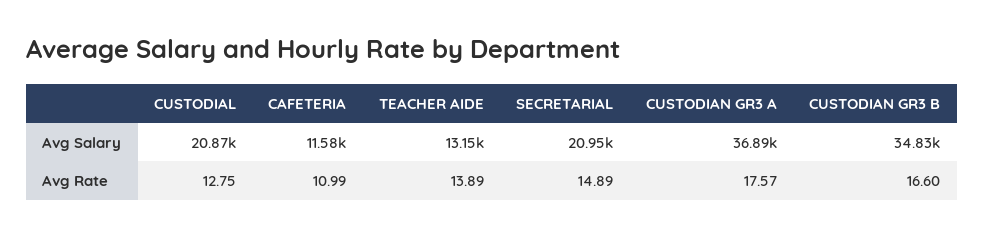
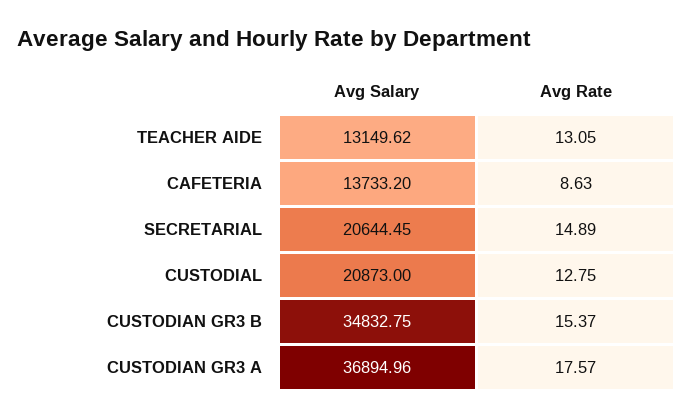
CAFETERIA, Avg Salary: 11580 -> 13733.2
SECRETARIAL, Avg Salary: 20950 -> 20644.45
CAFETERIA, Avg Rate: 10.99 -> 8.63
TEACHER AIDE, Avg Rate: 13.89 -> 13.05
CUSTODIAN GR3 B, Avg Rate: 16.6 -> 15.37

